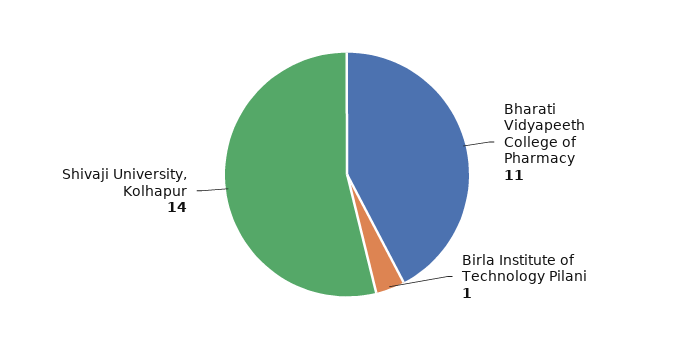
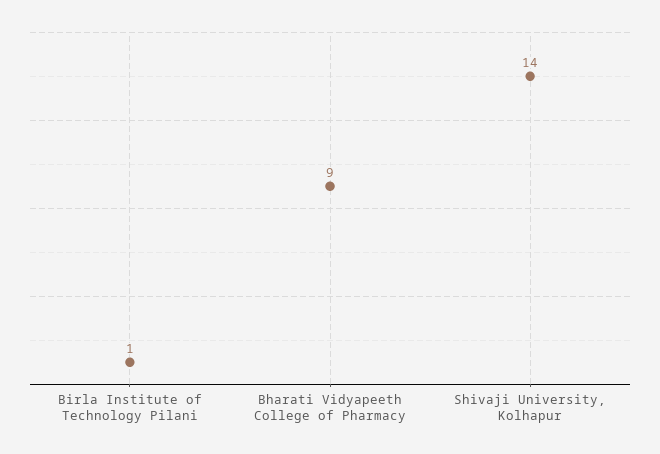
Bharati Vidyapeeth College of Pharmacy: 11 -> 9

